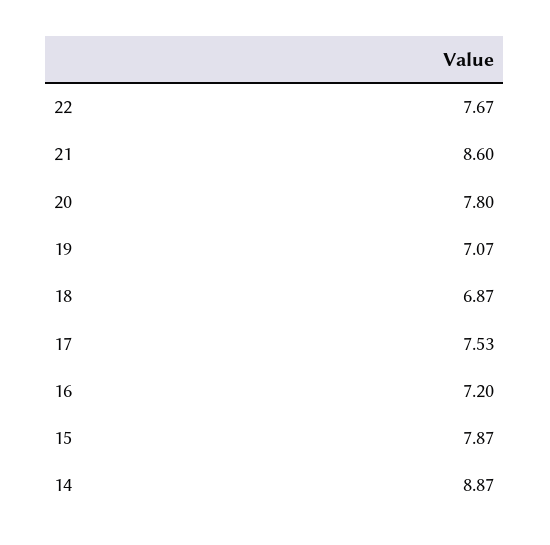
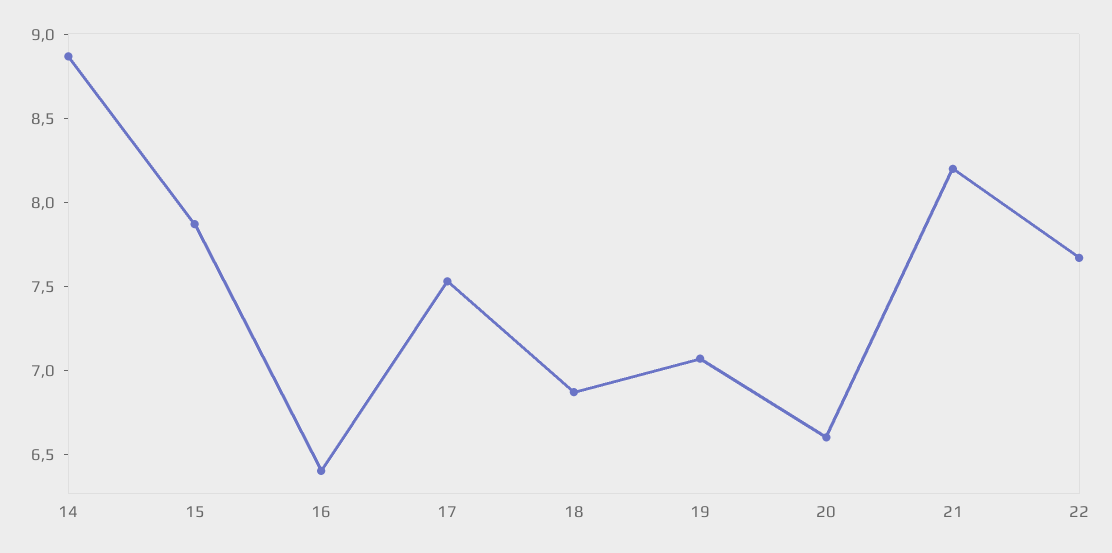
21: 8.6 -> 8.2
20: 7.8 -> 6.6
16: 7.2 -> 6.4

